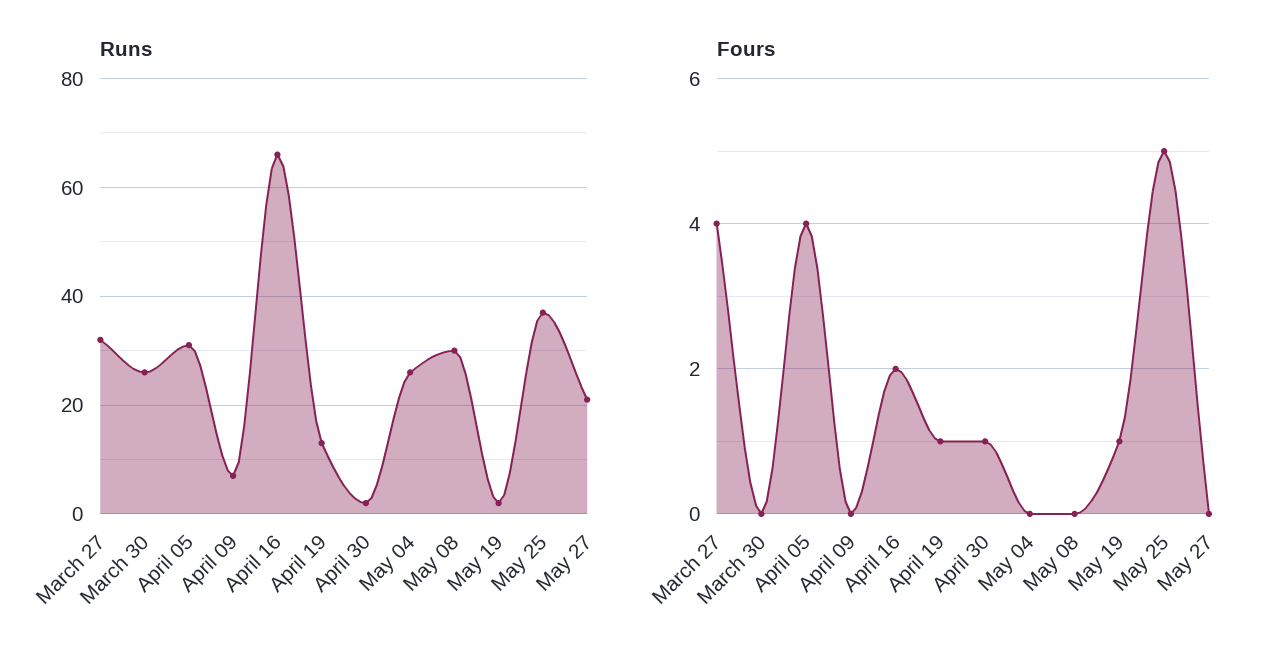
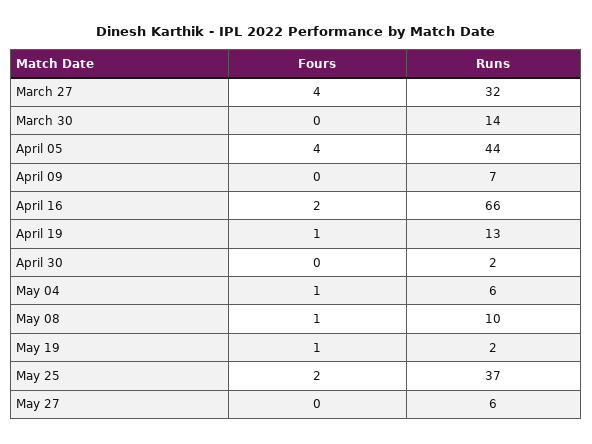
Runs, March 30: 25 -> 14
Runs, April 05: 30 -> 44
Runs, May 04: 25 -> 6
Runs, May 08: 30 -> 10
Runs, May 27: 20 -> 6
Fours, April 30: 1 -> 0
Fours, May 04: 0 -> 1
Fours, May 08: 0 -> 1
Fours, May 25: 5 -> 2

